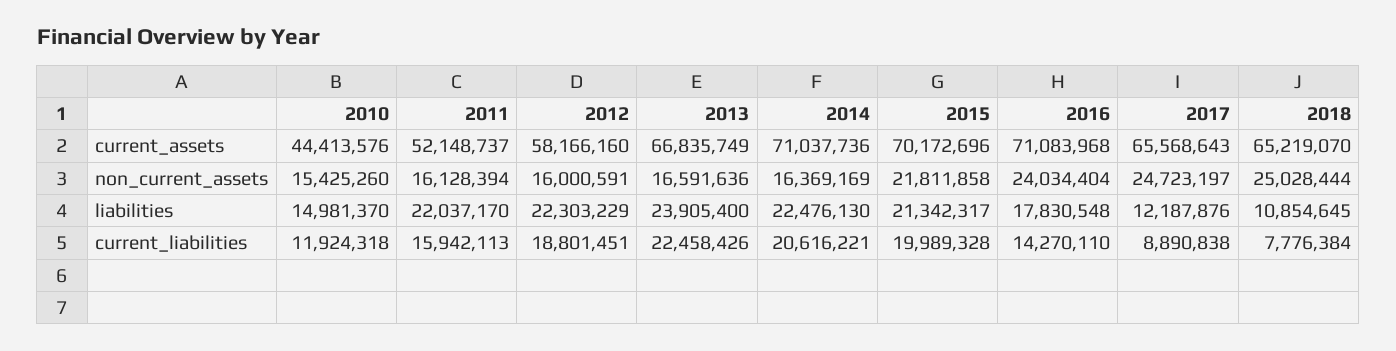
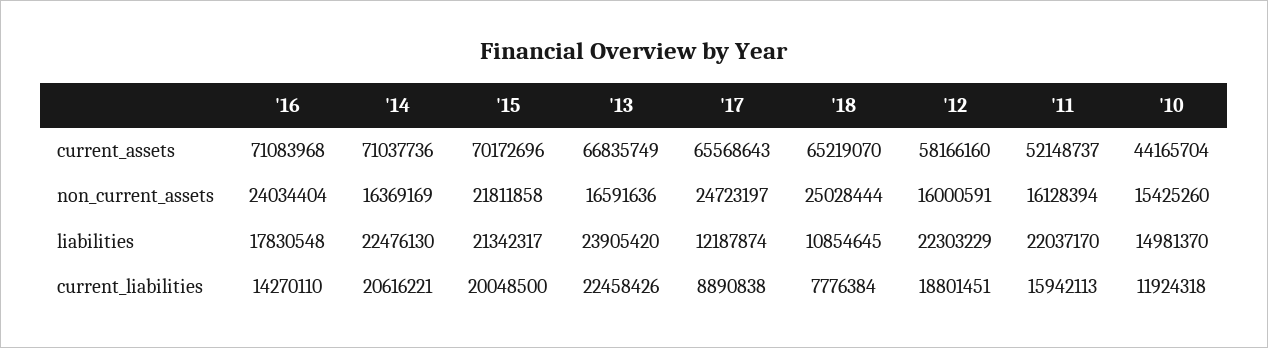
2010, current_assets: 44413576 -> 44165704
2013, liabilities: 23905400 -> 23905420
2017, liabilities: 12187876 -> 12187874
2015, current_liabilities: 19989328 -> 20048500

